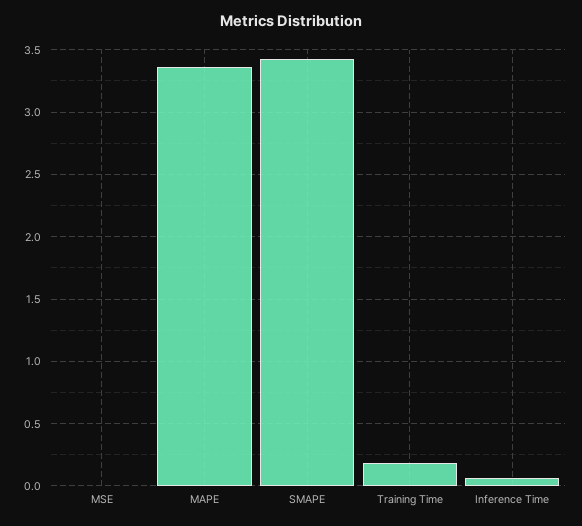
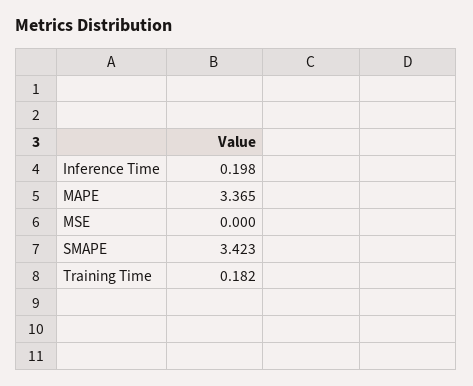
Inference Time: 0.05 -> 0.198

